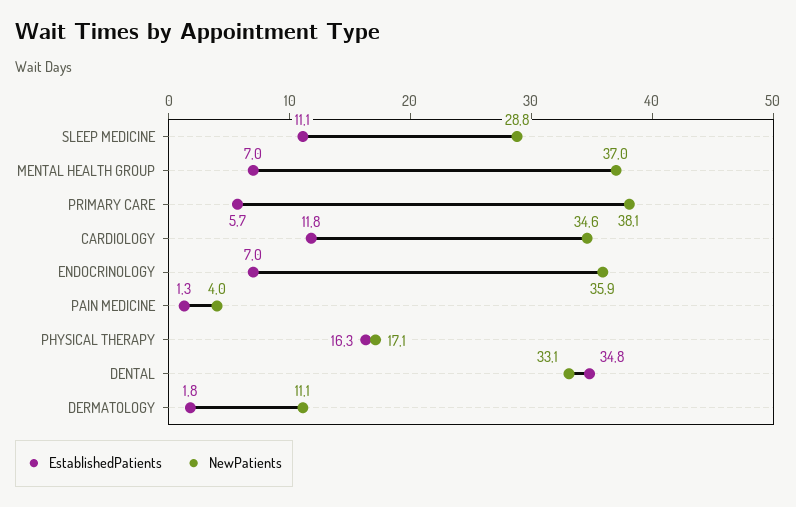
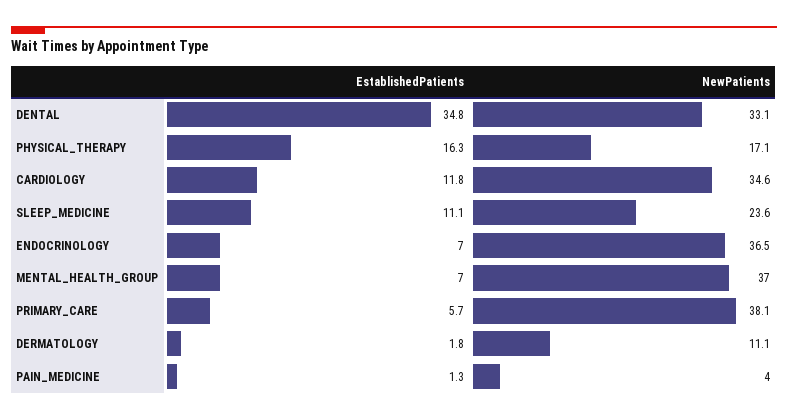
NewPatients, SLEEP MEDICINE: 28.8 -> 23.6
NewPatients, ENDOCRINOLOGY: 35.9 -> 36.5

